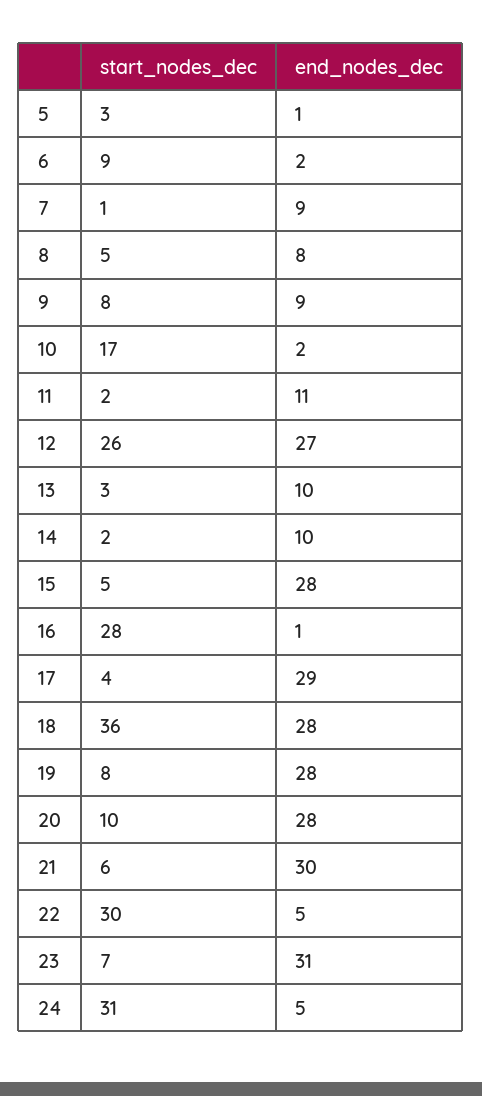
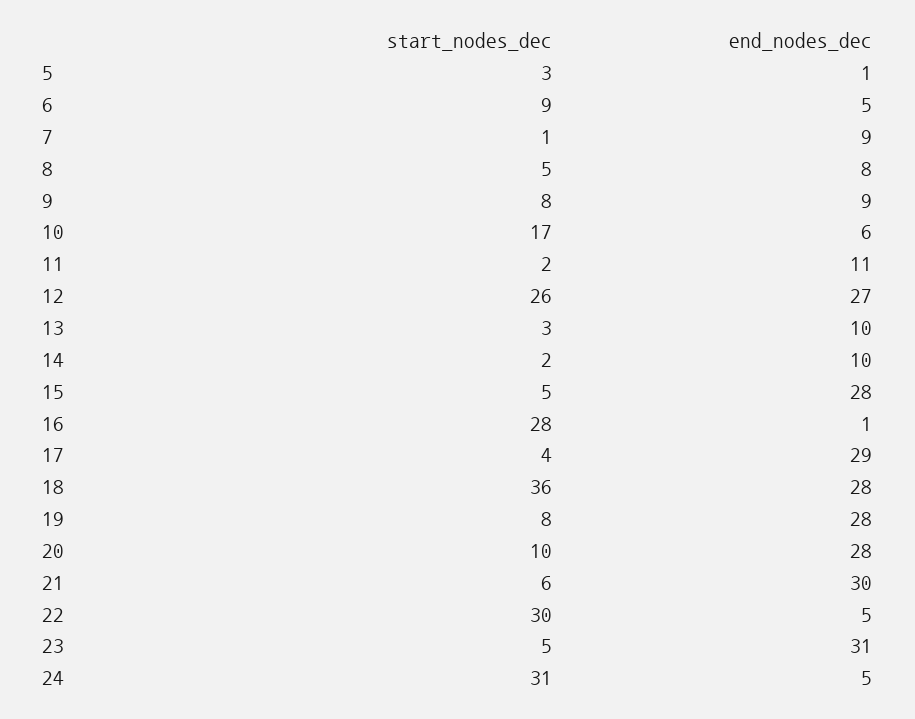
end_nodes_dec, 6: 2 -> 5
end_nodes_dec, 10: 2 -> 6
start_nodes_dec, 23: 7 -> 5

